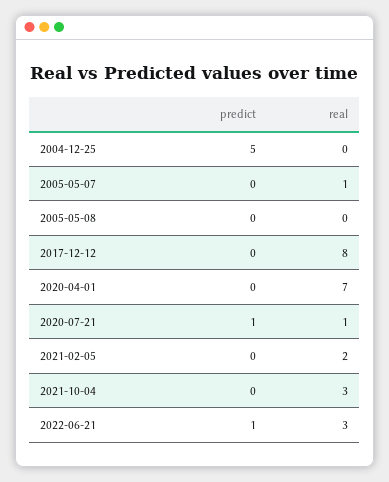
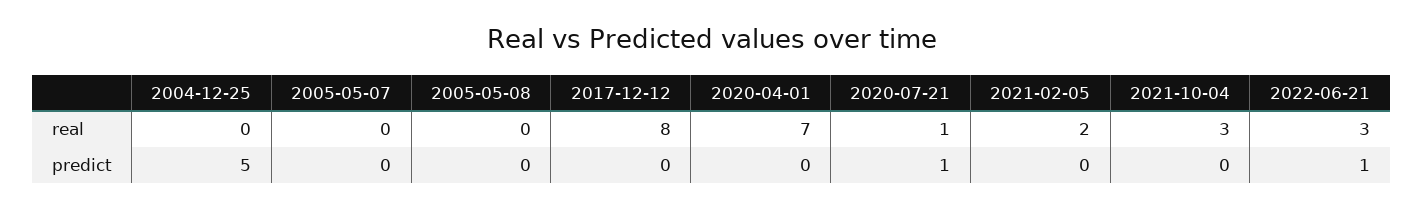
real, 2005-05-07: 1 -> 0

